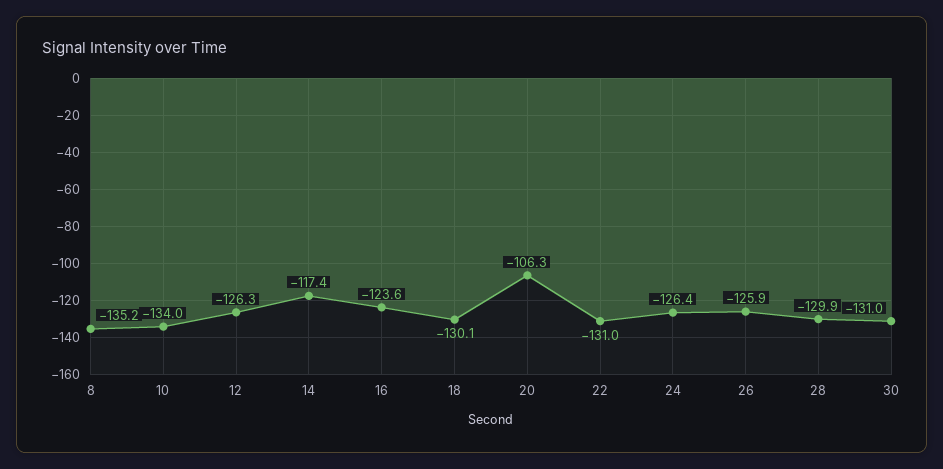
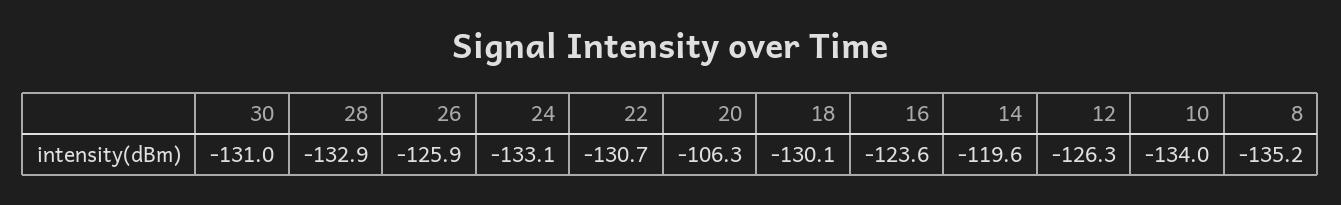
14: -117.4 -> -119.6
22: -131 -> -130.7
24: -126.4 -> -133.1
28: -129.9 -> -132.9

